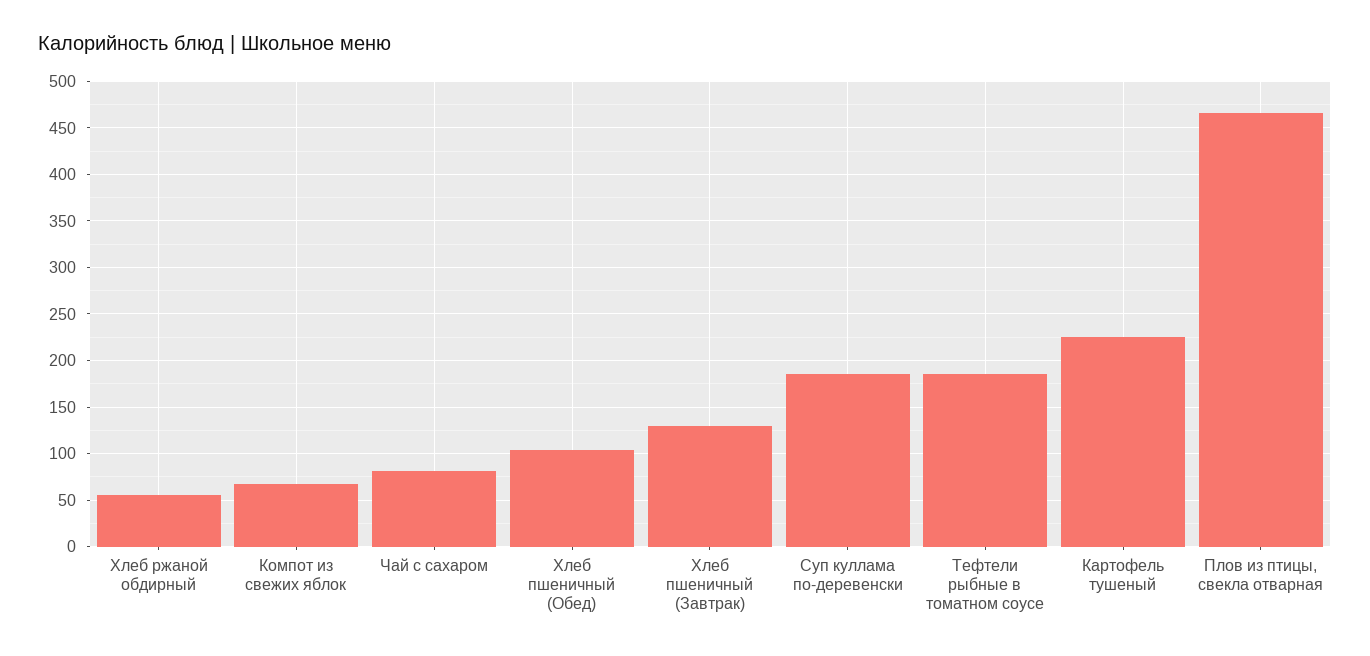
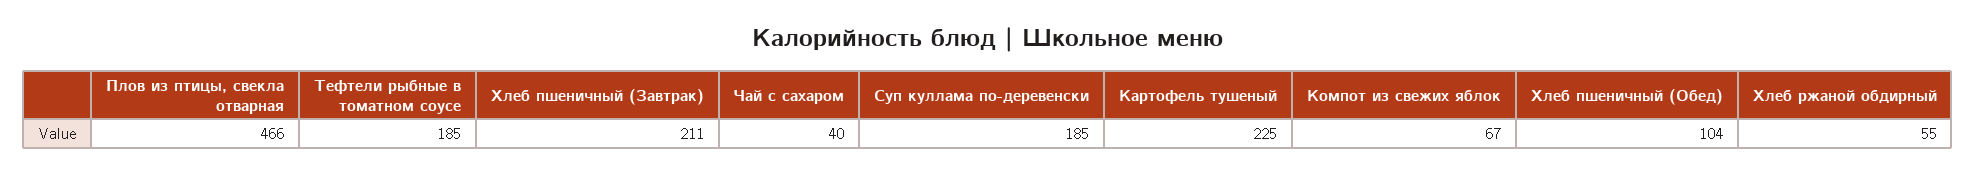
Чай с сахаром: 80 -> 40
Хлеб пшеничный (Завтрак): 130 -> 211

